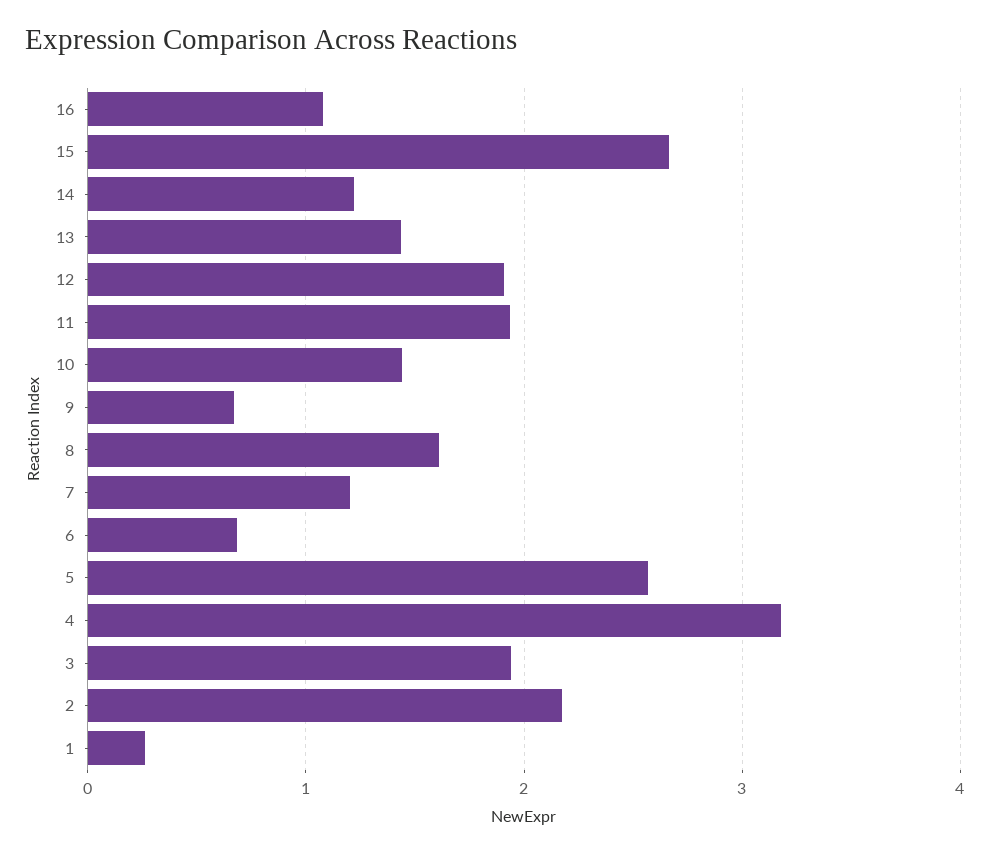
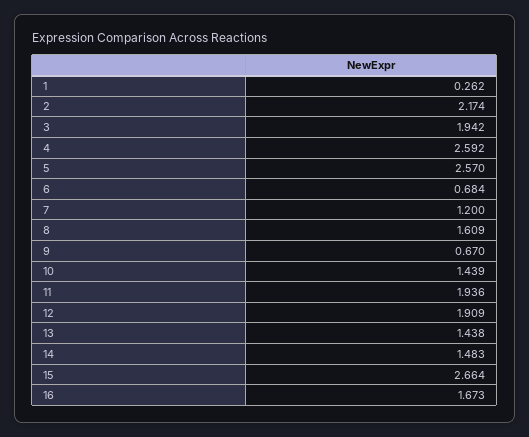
16: 1.1 -> 1.673
14: 1.2 -> 1.483
4: 3.2 -> 2.592

